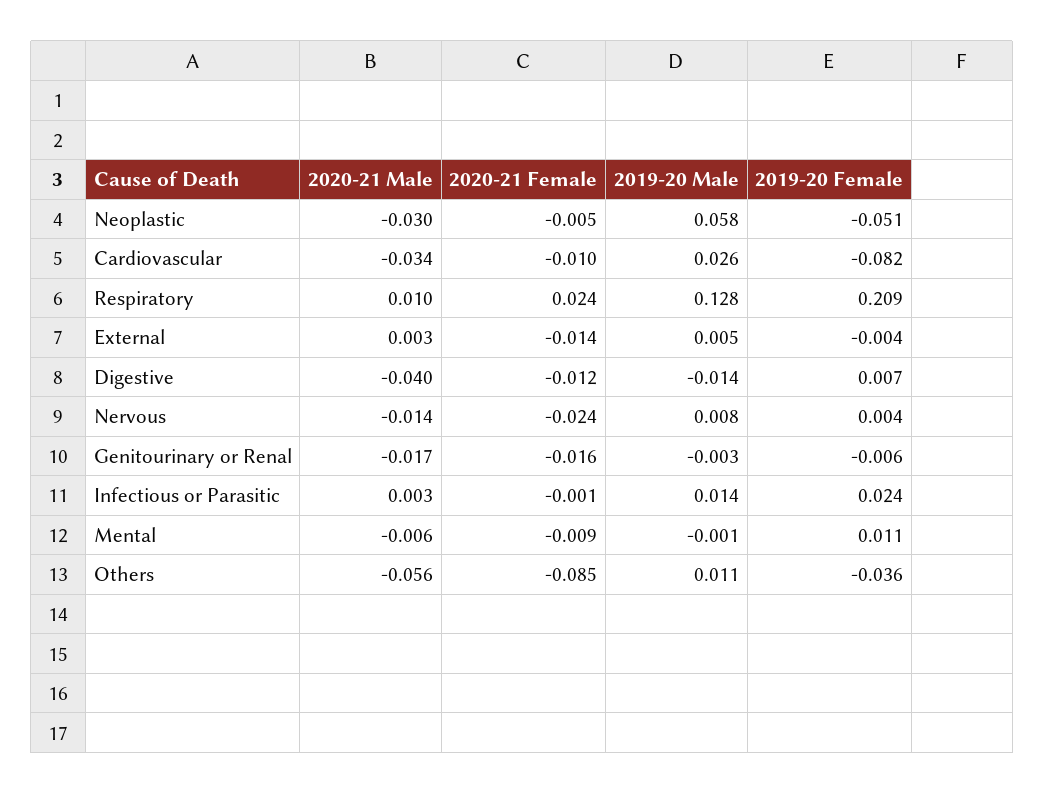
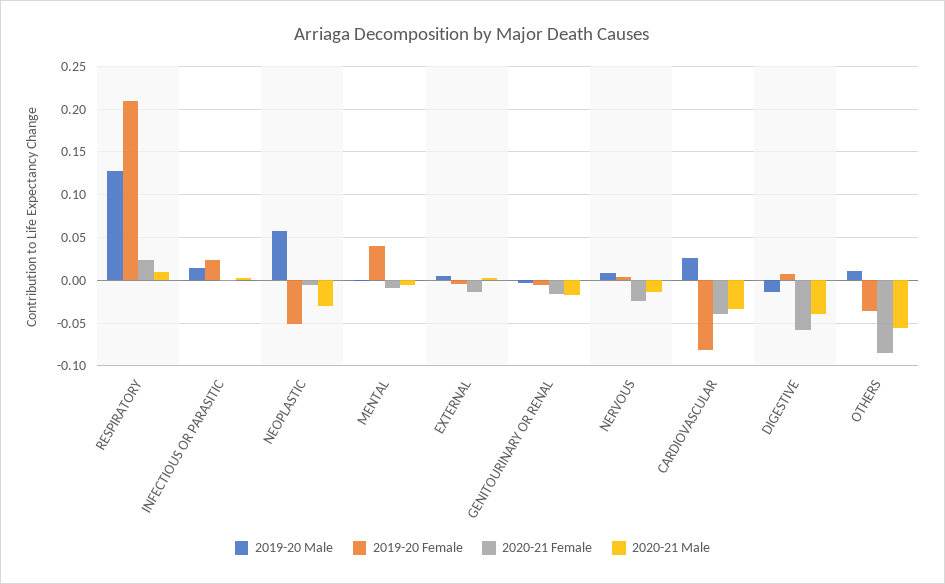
2020-21 Female, Cardiovascular: -0.01 -> -0.04
2020-21 Female, Digestive: -0.012 -> -0.06
2019-20 Female, Mental: 0.011 -> 0.04

